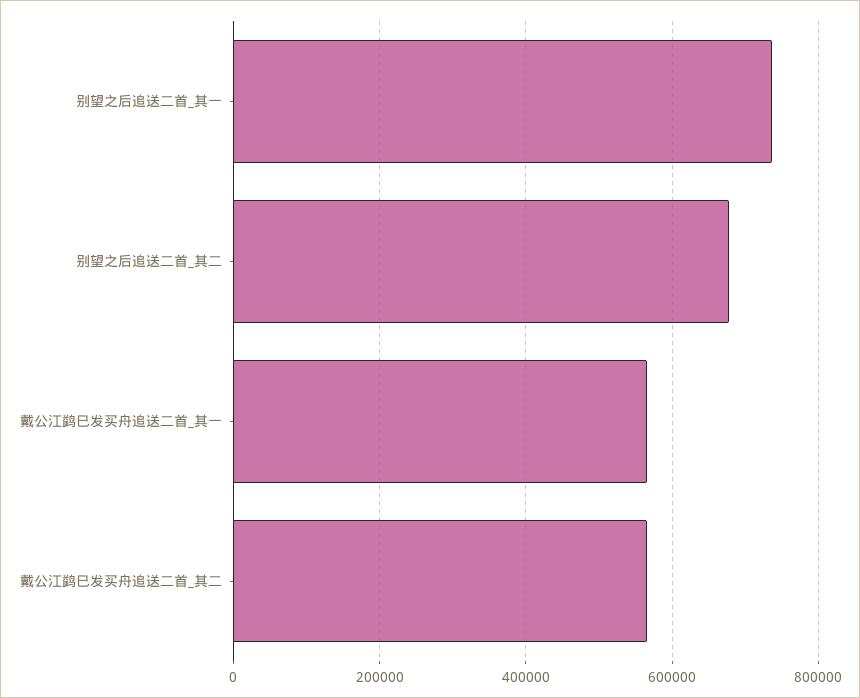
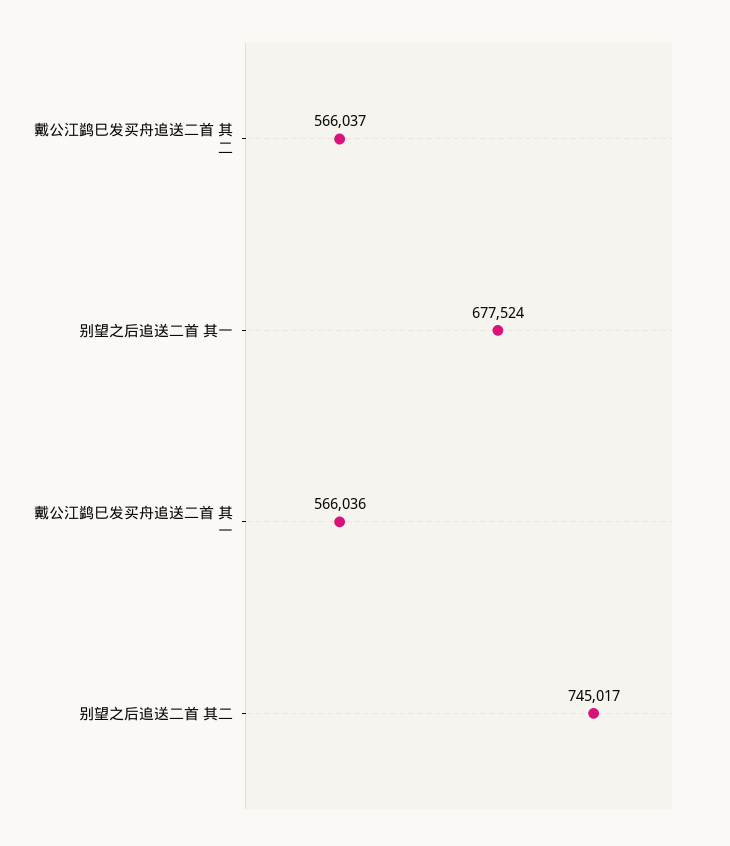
别望之后追送二首_其一: 740000 -> 677524
别望之后追送二首_其二: 680000 -> 745017

